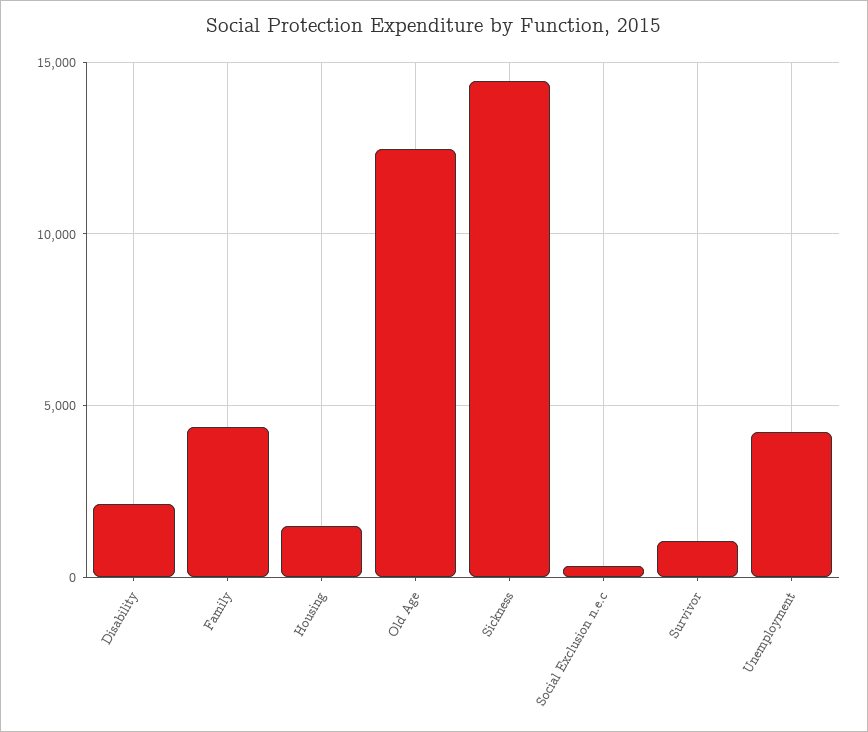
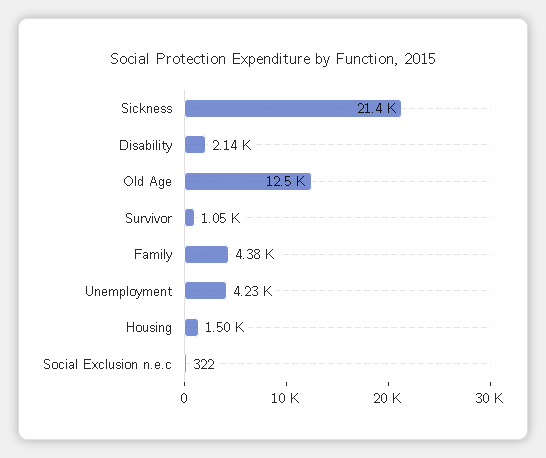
Sickness: 14500 -> 21400

